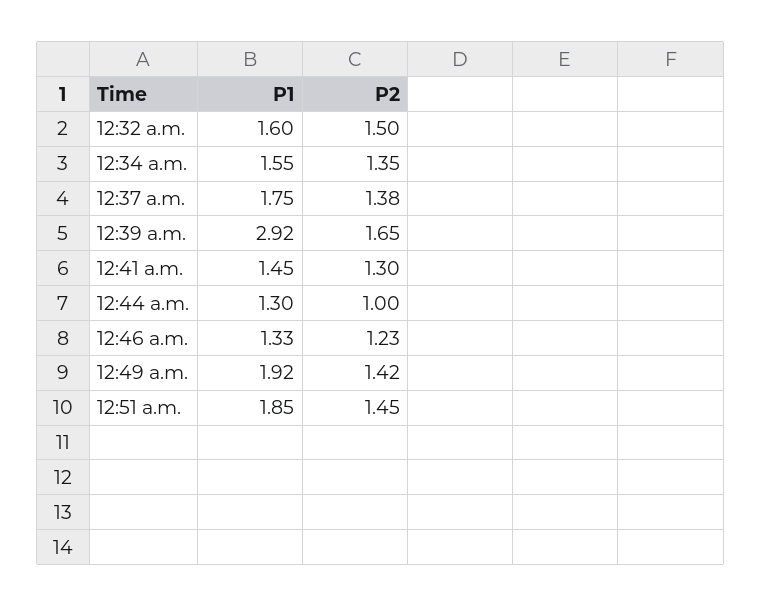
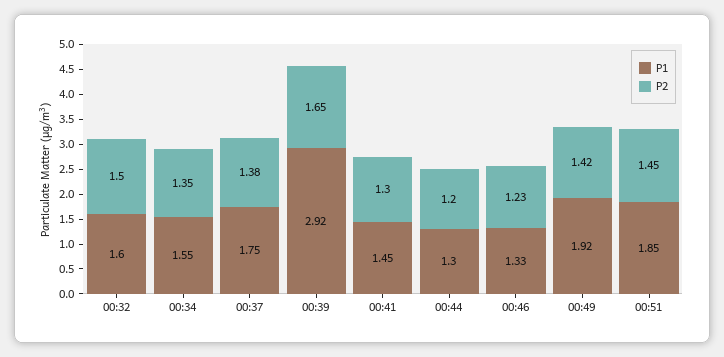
P2, 12:44 a.m.: 1 -> 1.2

